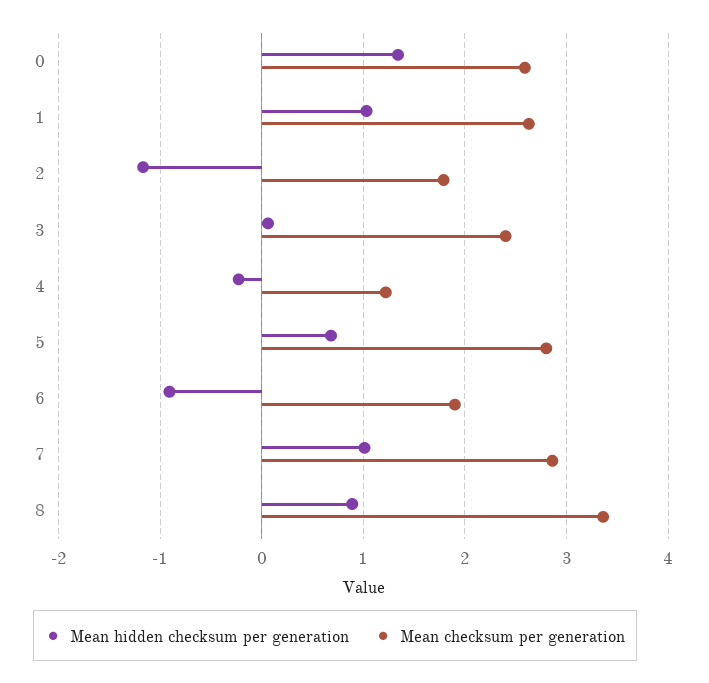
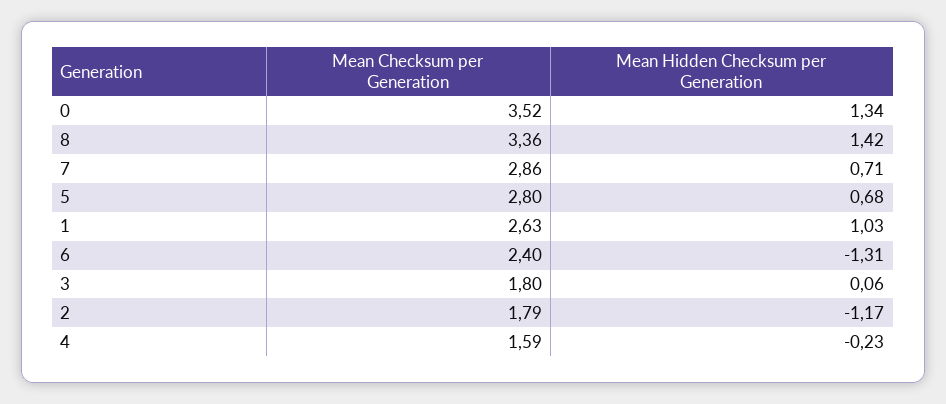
Mean checksum per generation, 0: 2.6 -> 3.52
Mean checksum per generation, 3: 2.4 -> 1.8
Mean checksum per generation, 4: 1.2 -> 1.59
Mean hidden checksum per generation, 6: -0.9 -> -1.31
Mean checksum per generation, 6: 1.9 -> 2.4
Mean hidden checksum per generation, 7: 1 -> 0.71
Mean hidden checksum per generation, 8: 0.9 -> 1.42

